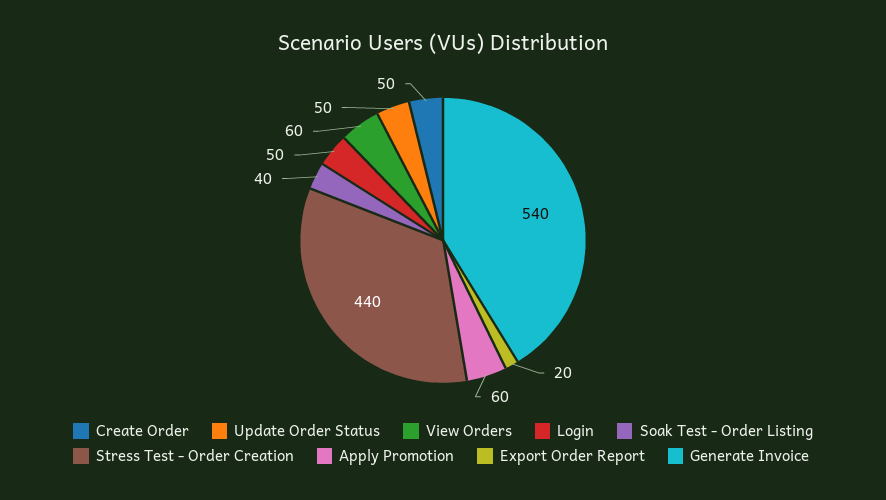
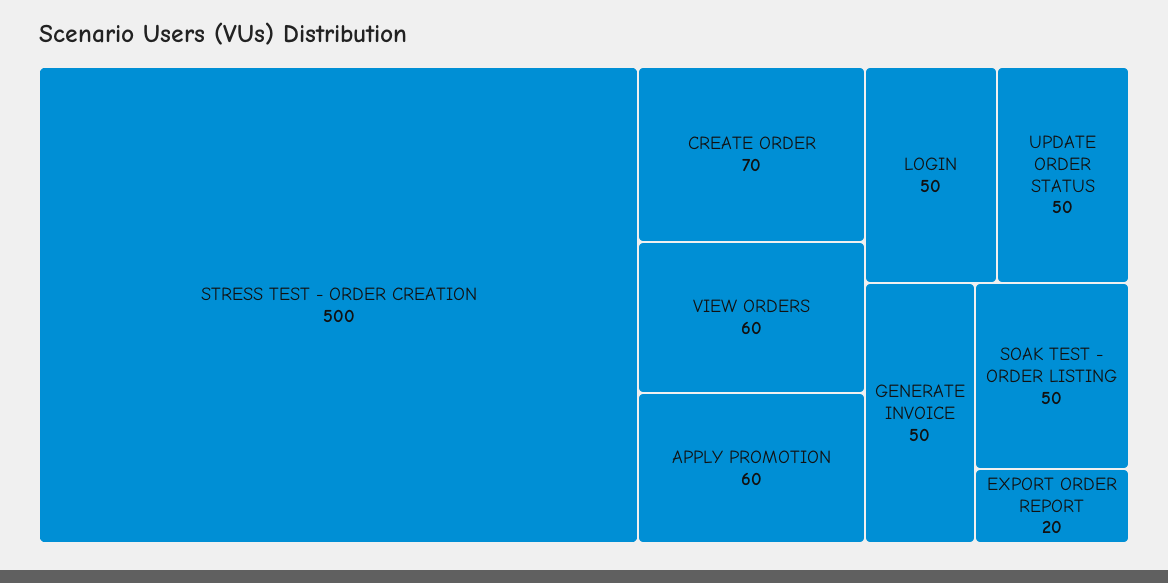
Create Order: 50 -> 70
Soak Test - Order Listing: 40 -> 50
Stress Test - Order Creation: 440 -> 500
Generate Invoice: 540 -> 50

